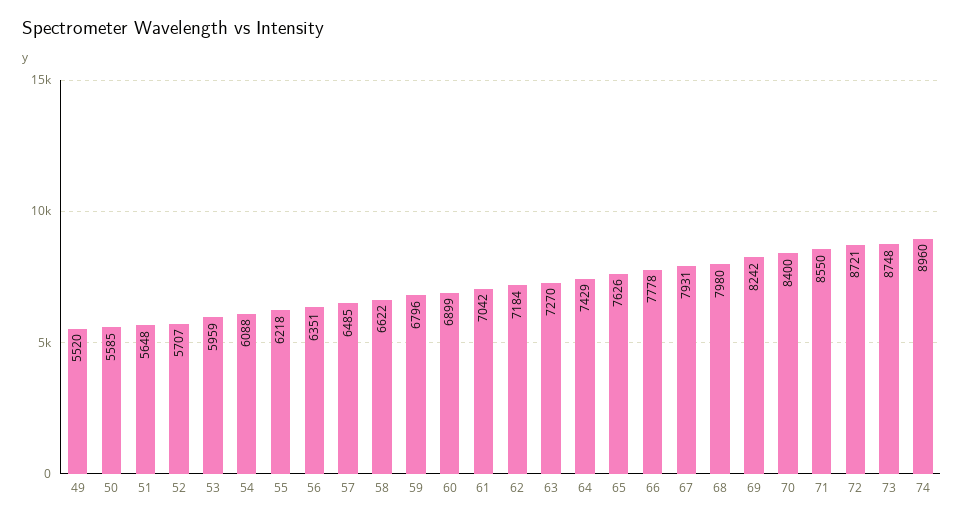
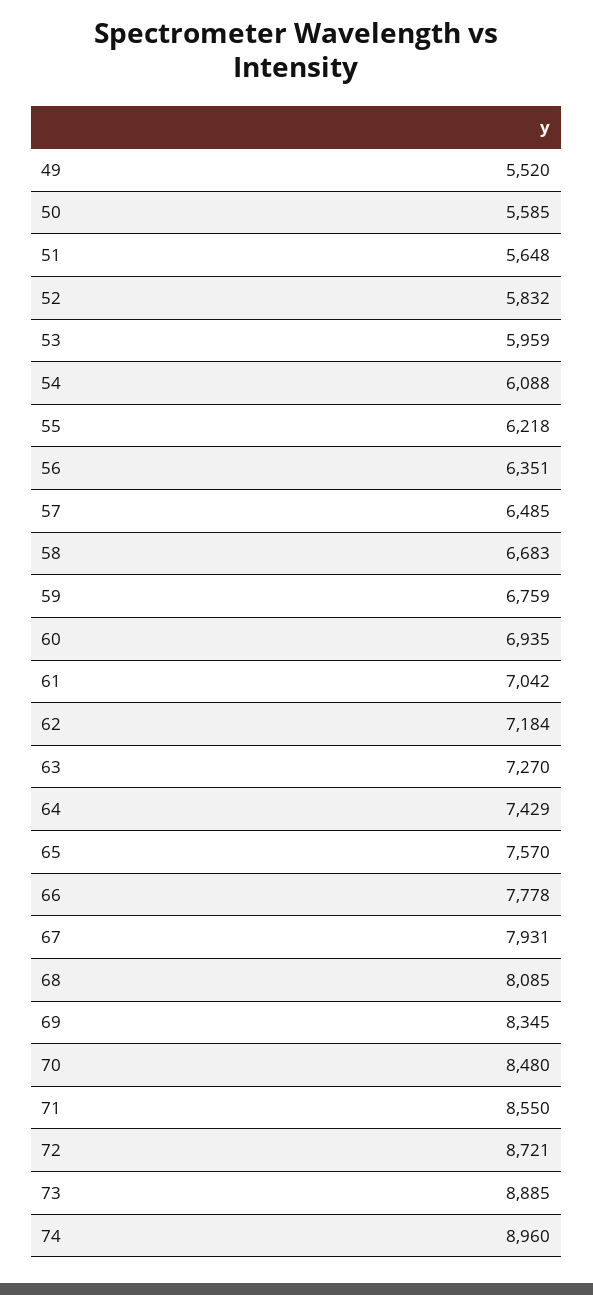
52: 5707 -> 5832
58: 6622 -> 6683
59: 6796 -> 6759
60: 6899 -> 6935
65: 7626 -> 7570
68: 7980 -> 8085
69: 8242 -> 8345
70: 8400 -> 8480
73: 8748 -> 8885

